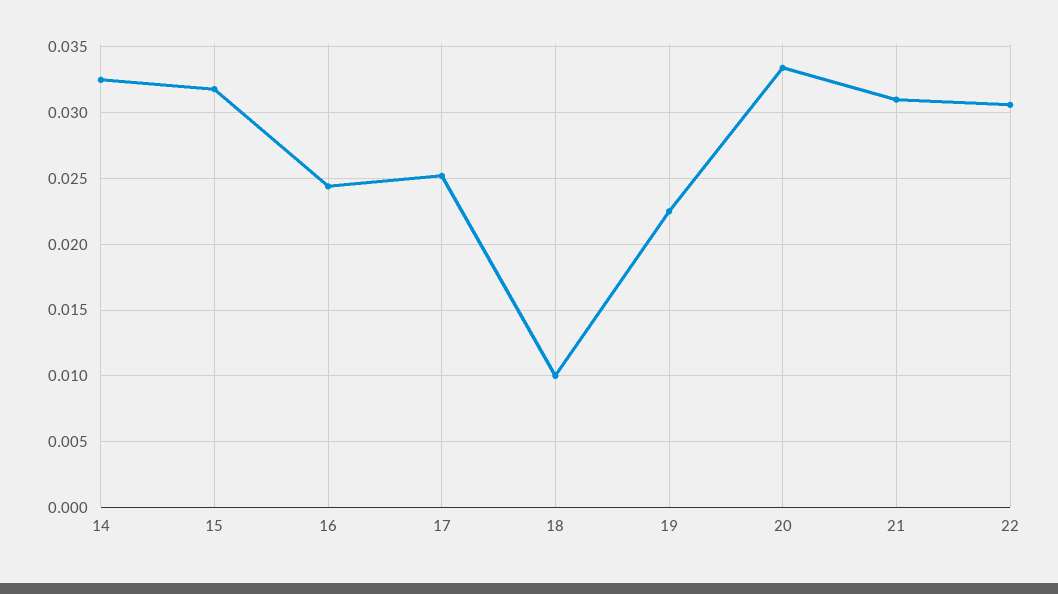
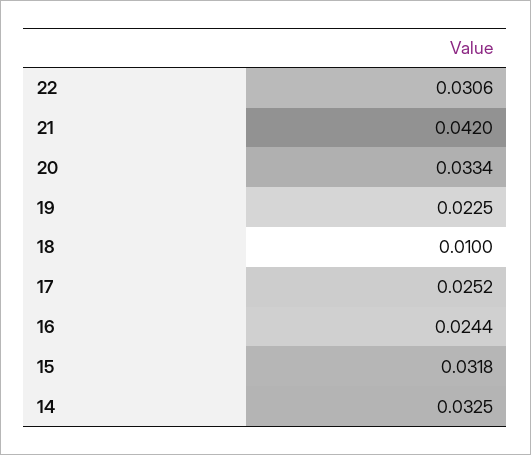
21: 0.031 -> 0.042

